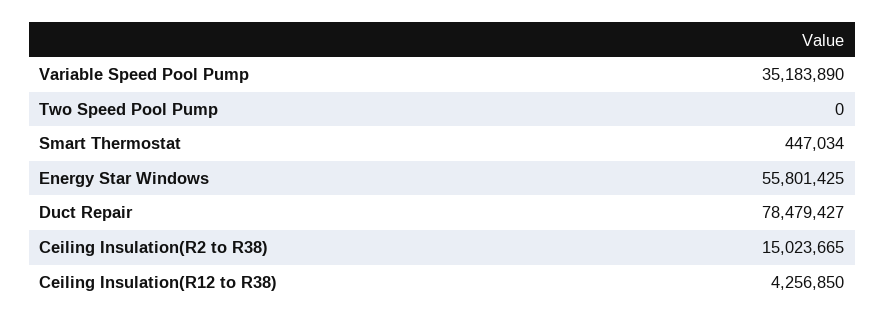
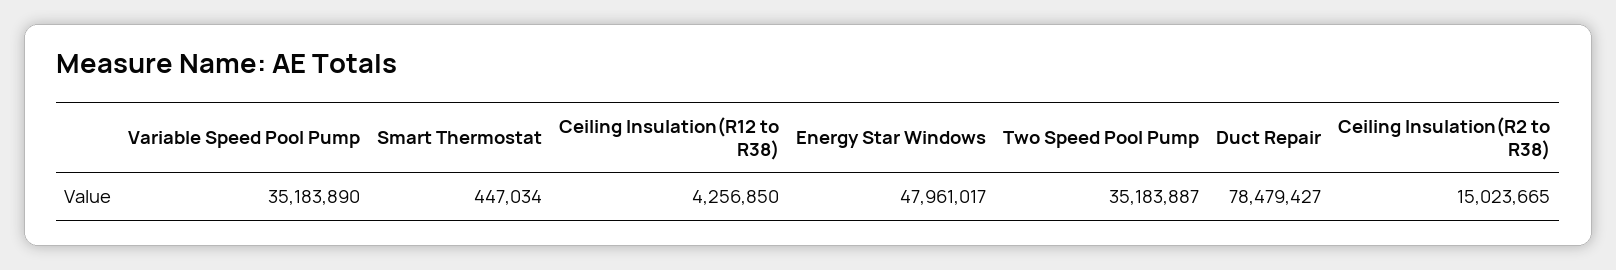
Two Speed Pool Pump: 0 -> 35183887
Energy Star Windows: 55801425 -> 47961017

